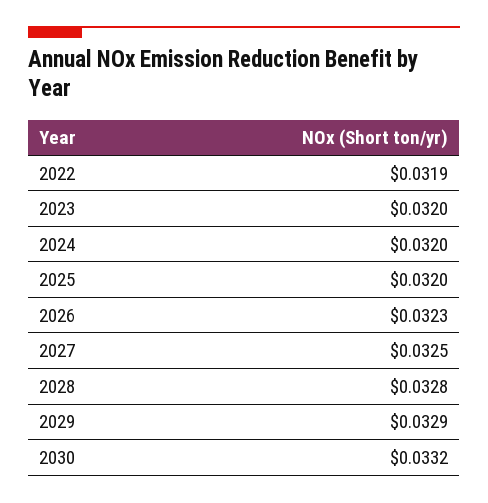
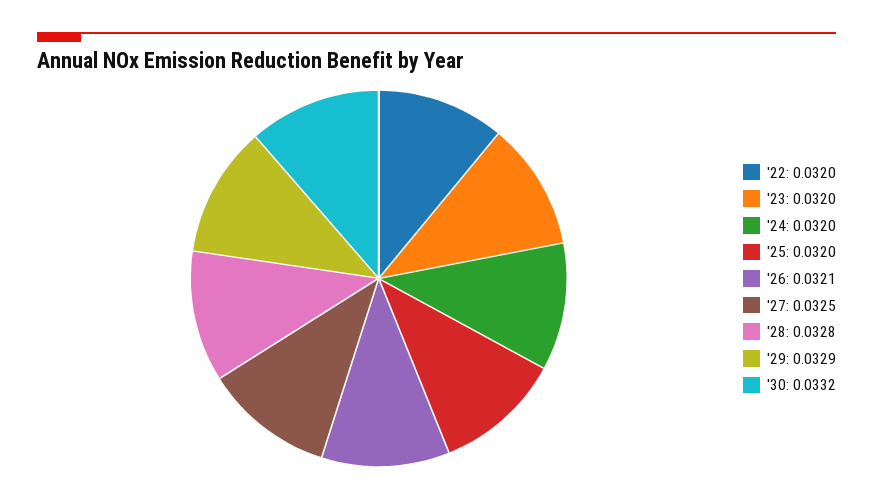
2022: 0.0319 -> 0.032
2026: 0.0323 -> 0.0321

